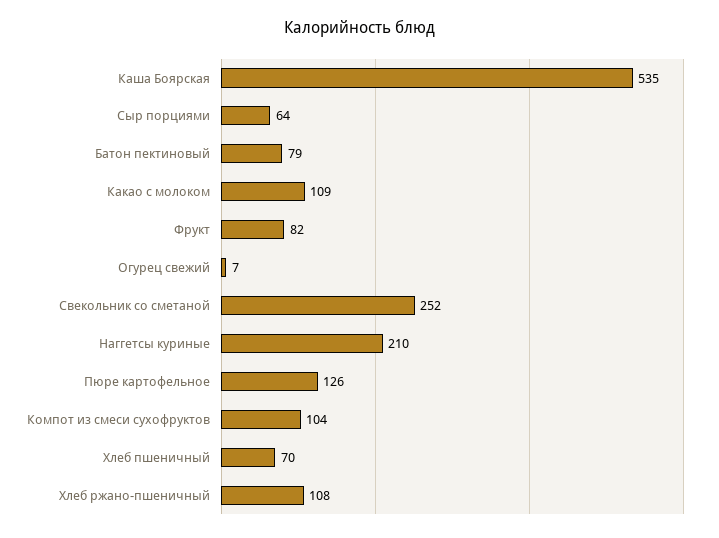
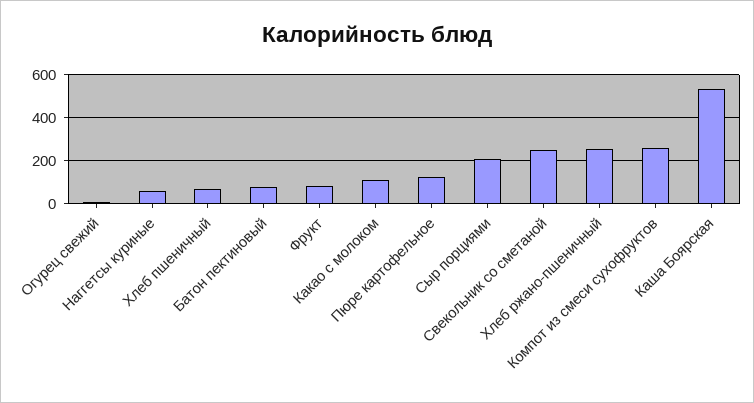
Сыр порциями: 64 -> 200
Наггетсы куриные: 210 -> 50
Компот из смеси сухофруктов: 104 -> 250
Хлеб ржано-пшеничный: 108 -> 250

